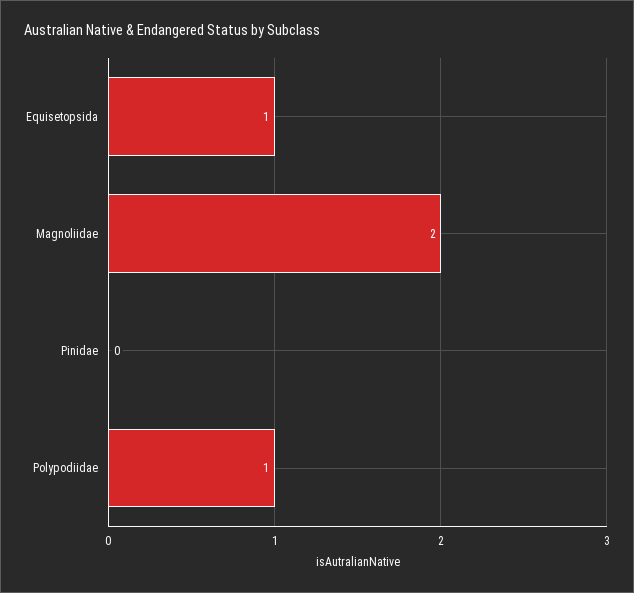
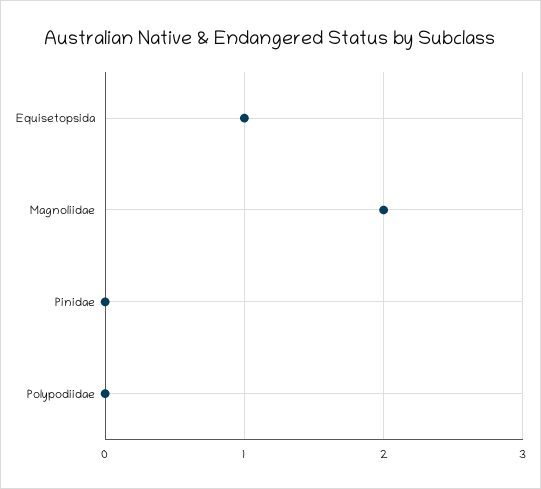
Polypodiidae: 1 -> 0

